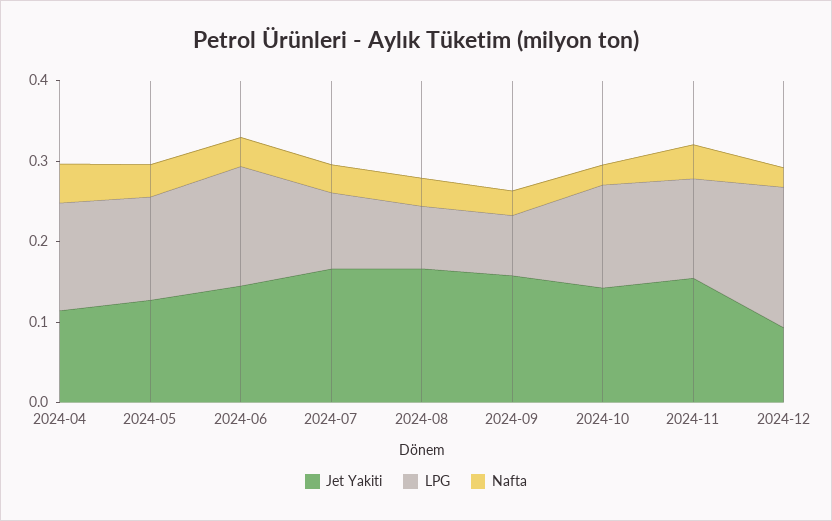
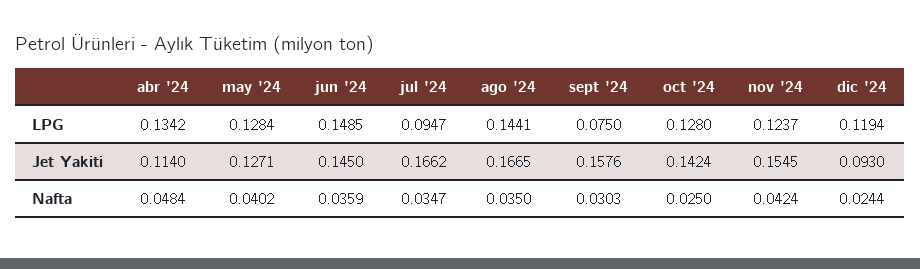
LPG, 2024-08: 0.08 -> 0.1441
LPG, 2024-12: 0.18 -> 0.1194

